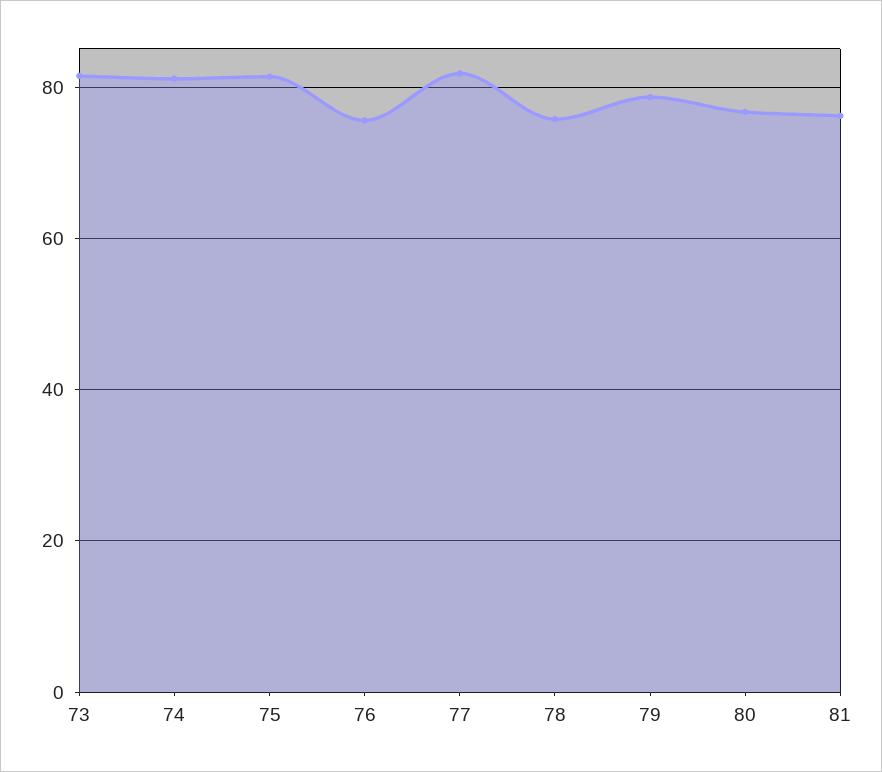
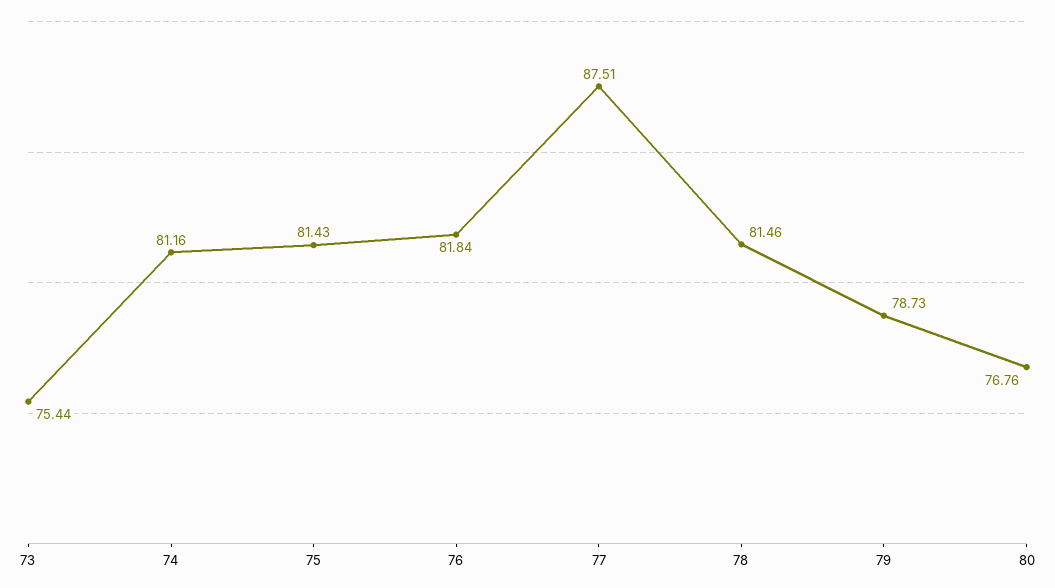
73: 82 -> 75.44
76: 76 -> 81.84
77: 82 -> 87.51
78: 76 -> 81.46
81: 76 -> none

